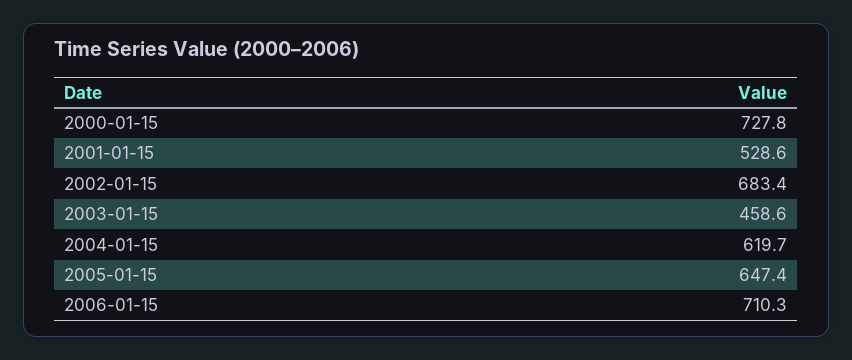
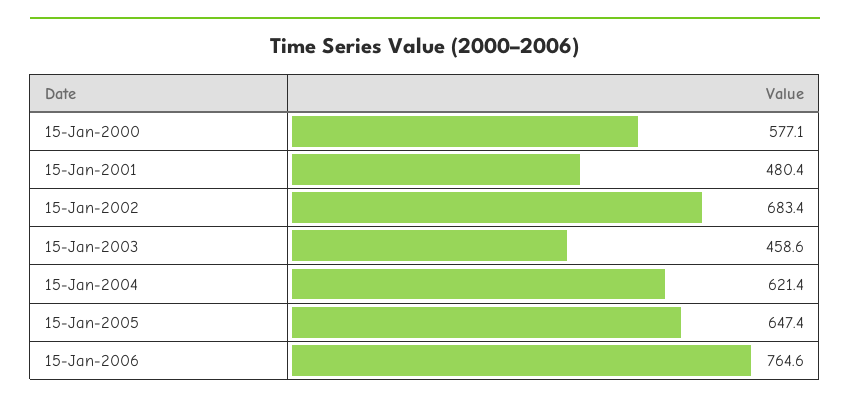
2000-01-15: 727.8 -> 577.1
2001-01-15: 528.6 -> 480.4
2004-01-15: 619.7 -> 621.4
2006-01-15: 710.3 -> 764.6

